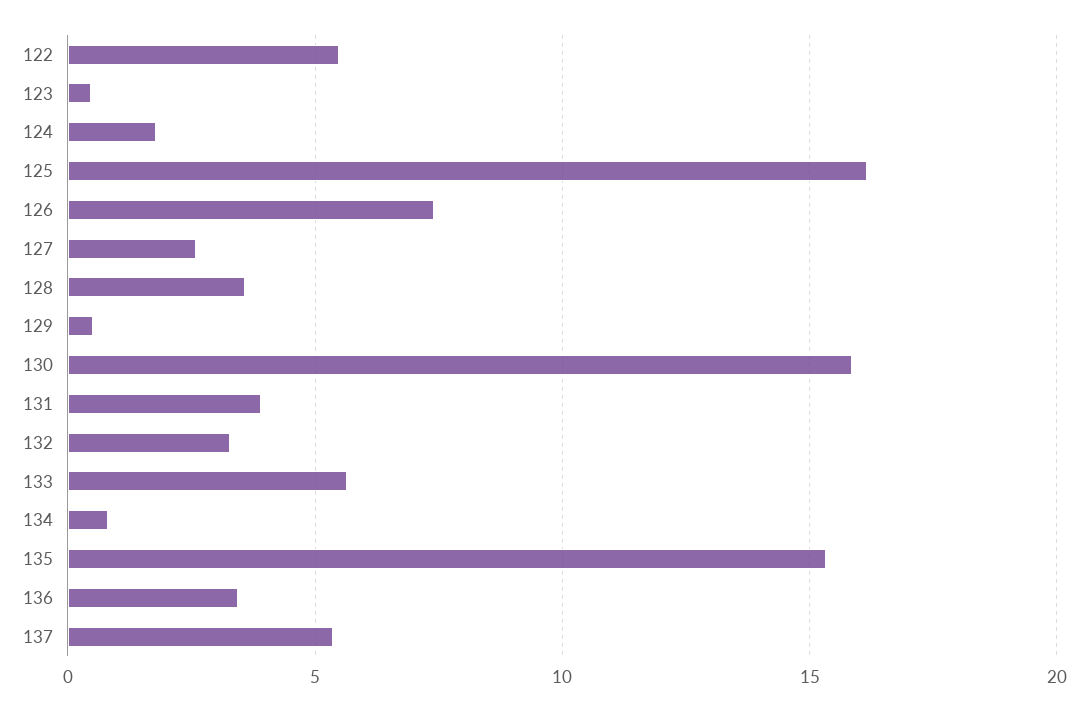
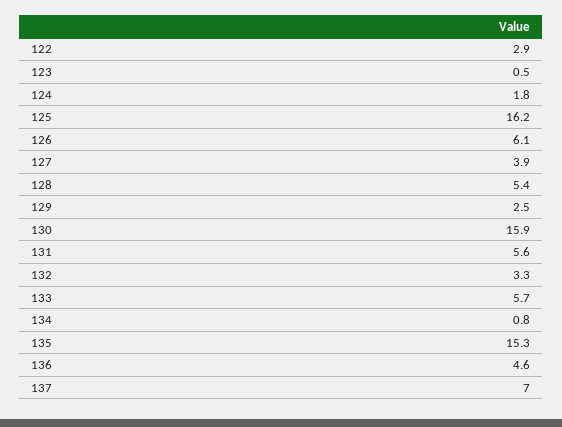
122: 5.5 -> 2.9
126: 7.5 -> 6.1
127: 2.5 -> 3.9
128: 3.5 -> 5.4
129: 0.5 -> 2.5
131: 4 -> 5.6
136: 3.5 -> 4.6
137: 5.5 -> 7

